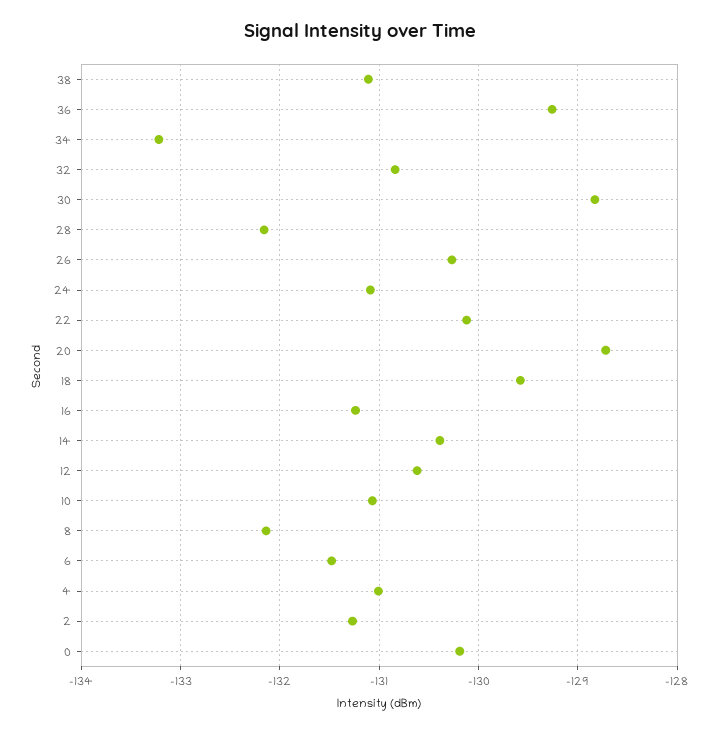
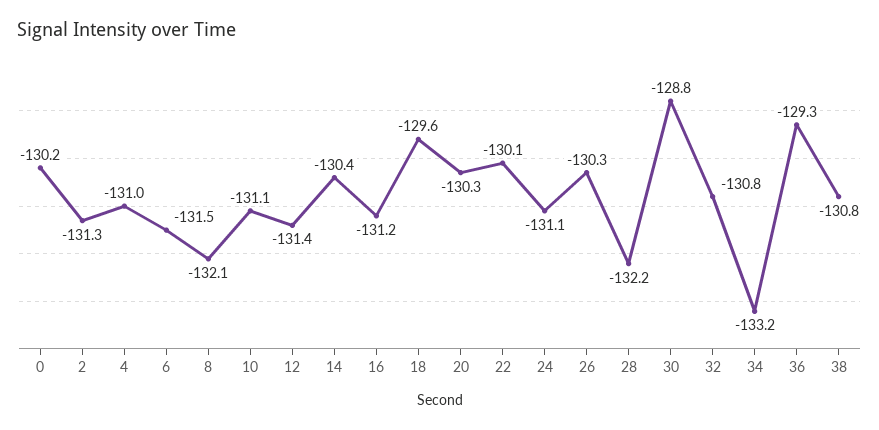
38: -131.1 -> -130.8
20: -128.7 -> -130.3
12: -130.6 -> -131.4

